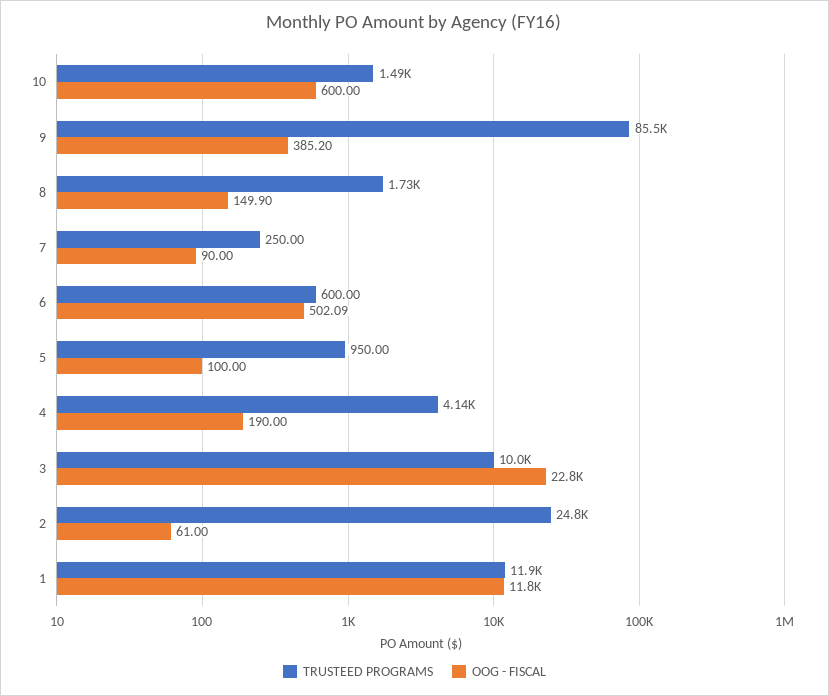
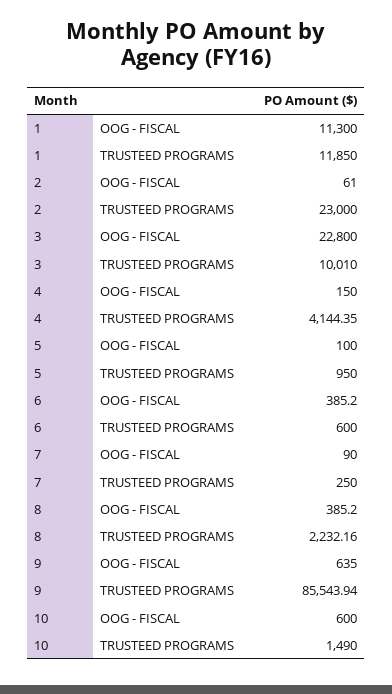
OOG - FISCAL, 9: 385.2 -> 635
TRUSTEED PROGRAMS, 8: 1730 -> 2232.16
OOG - FISCAL, 8: 149.9 -> 385.2
OOG - FISCAL, 6: 502.09 -> 385.2
OOG - FISCAL, 4: 190 -> 150
TRUSTEED PROGRAMS, 2: 24800 -> 23000
OOG - FISCAL, 1: 11800 -> 11300

